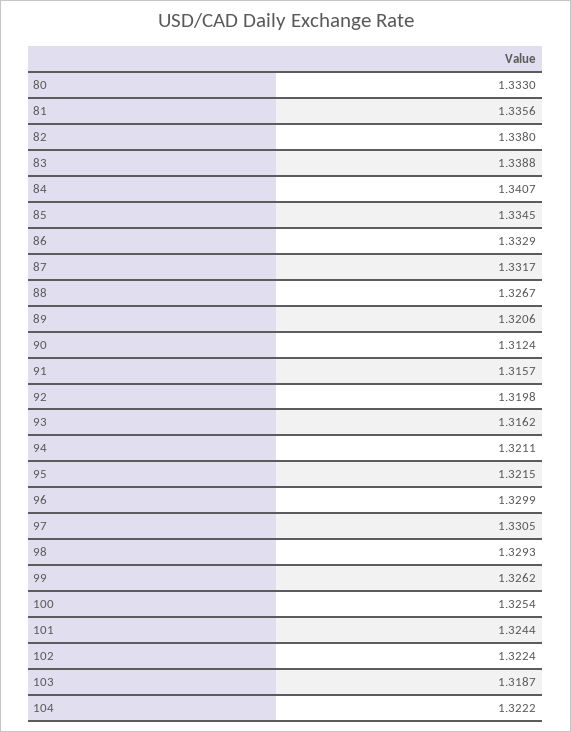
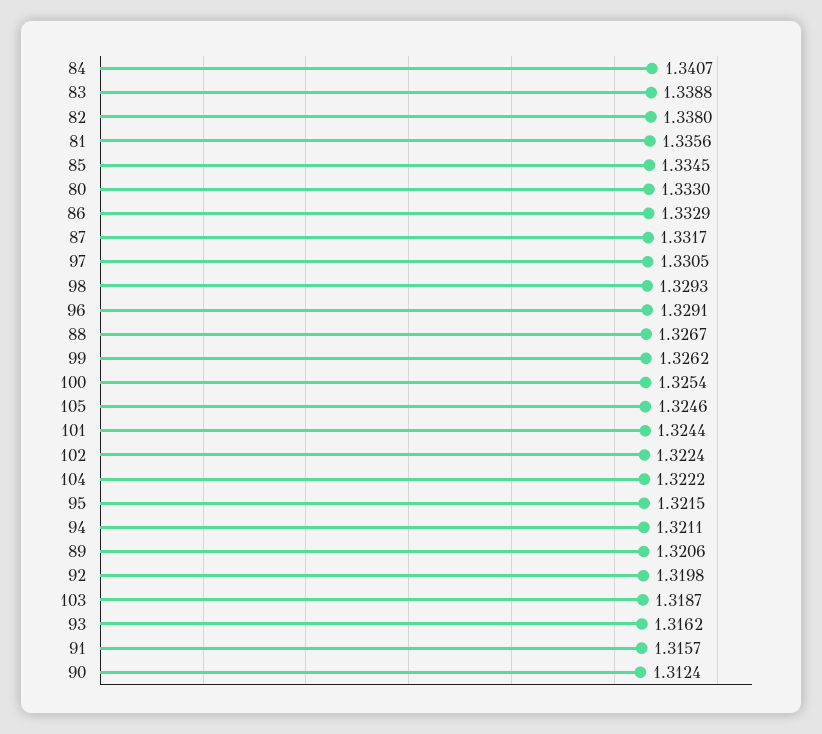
96: 1.3299 -> 1.3291
105: none -> 1.3246

